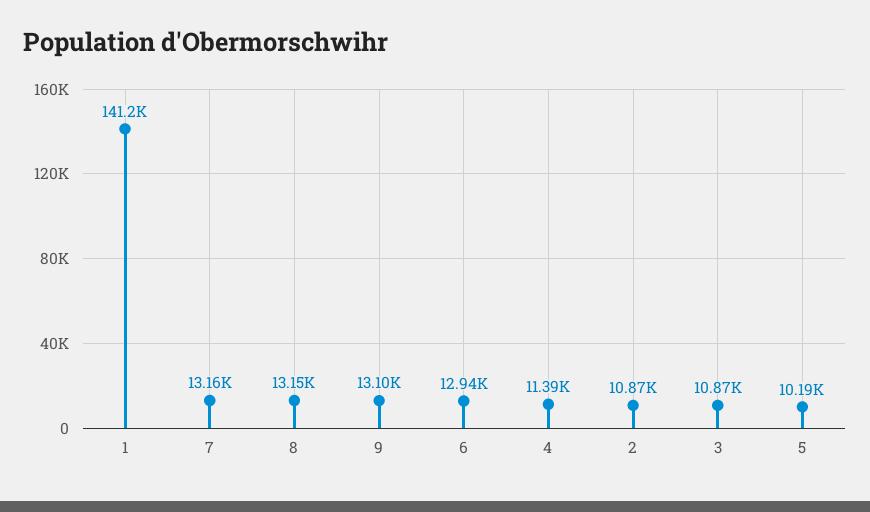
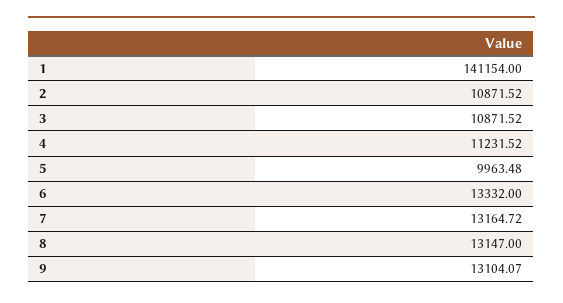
6: 12940 -> 13332
4: 11390 -> 11231.52
5: 10190 -> 9963.48

